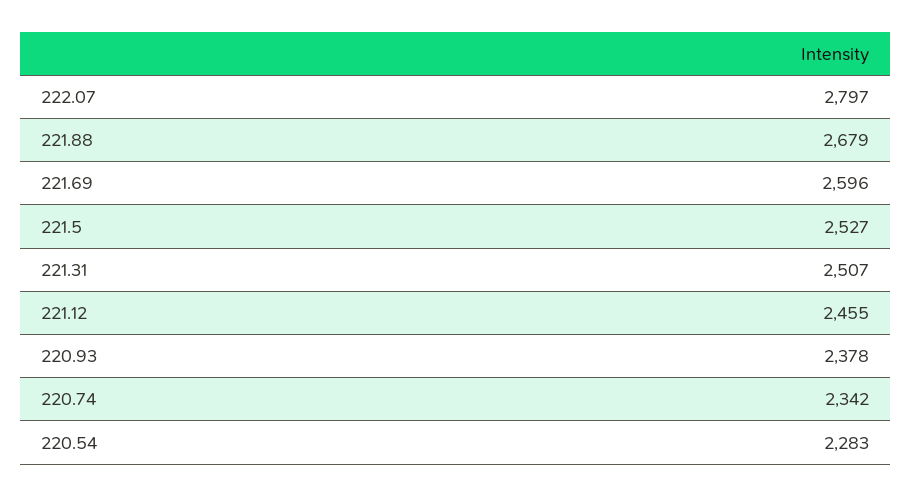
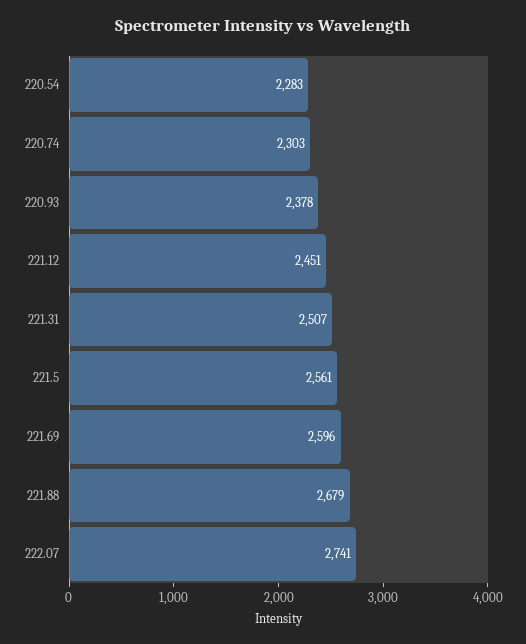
222.07: 2797 -> 2741
221.5: 2527 -> 2561
221.12: 2455 -> 2451
220.74: 2342 -> 2303

